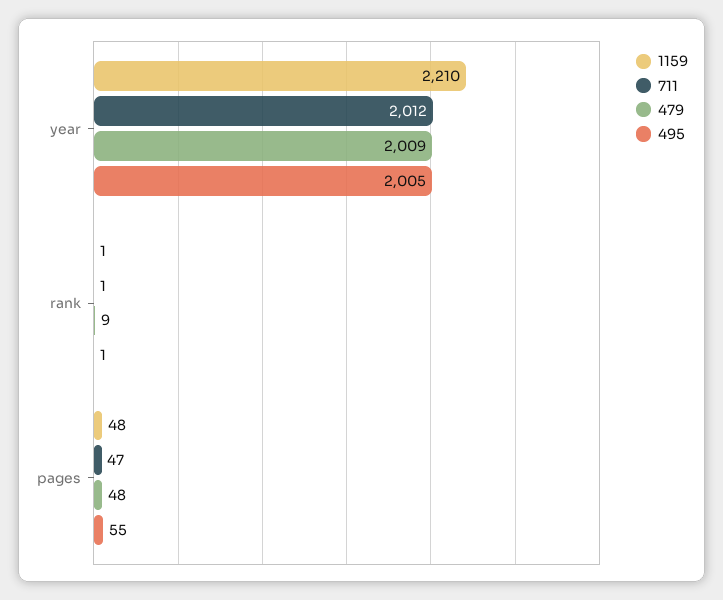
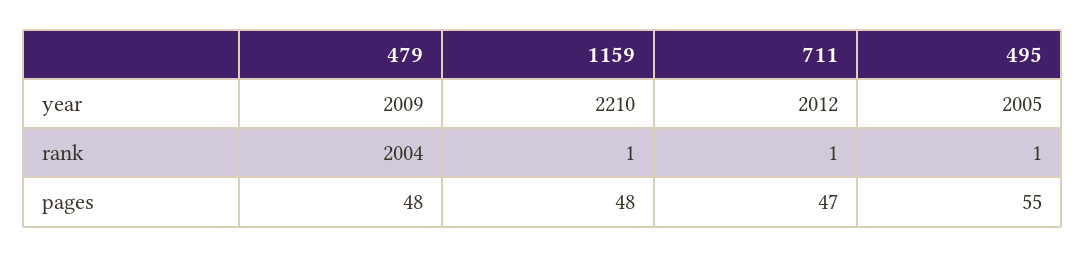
479, rank: 9 -> 2004

